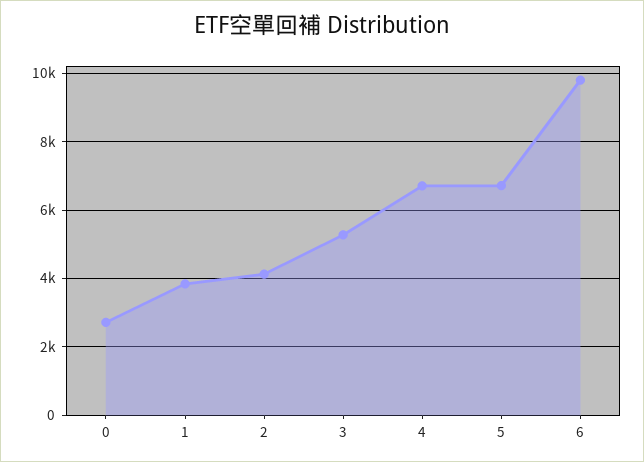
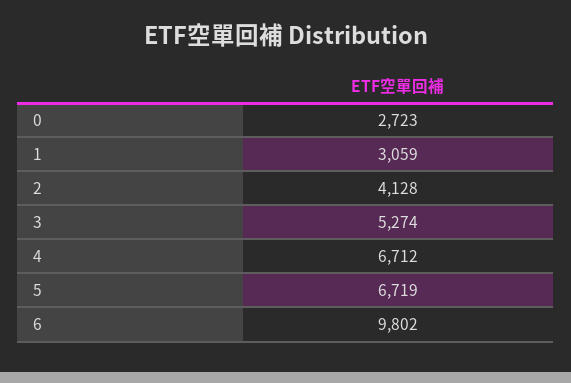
1: 3800 -> 3059

